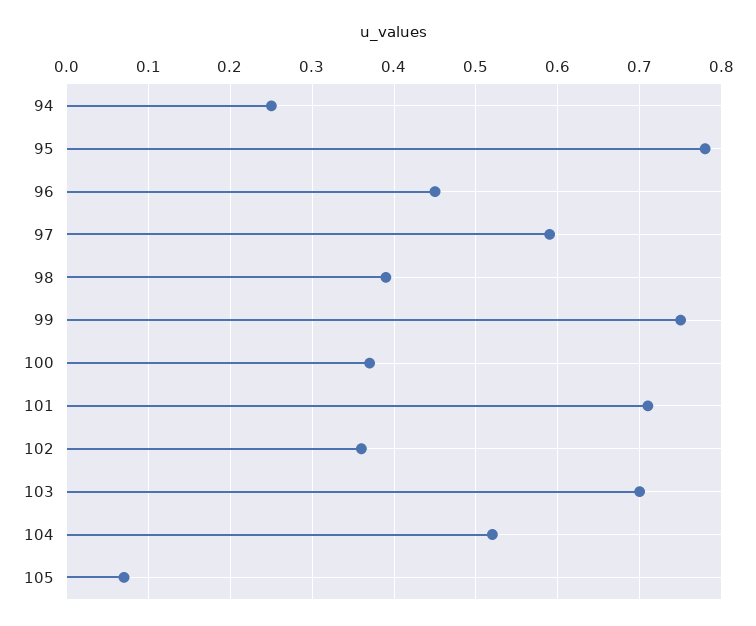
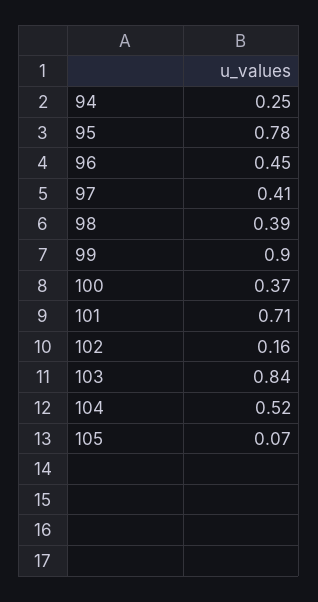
97: 0.59 -> 0.41
99: 0.75 -> 0.9
102: 0.36 -> 0.16
103: 0.7 -> 0.84

